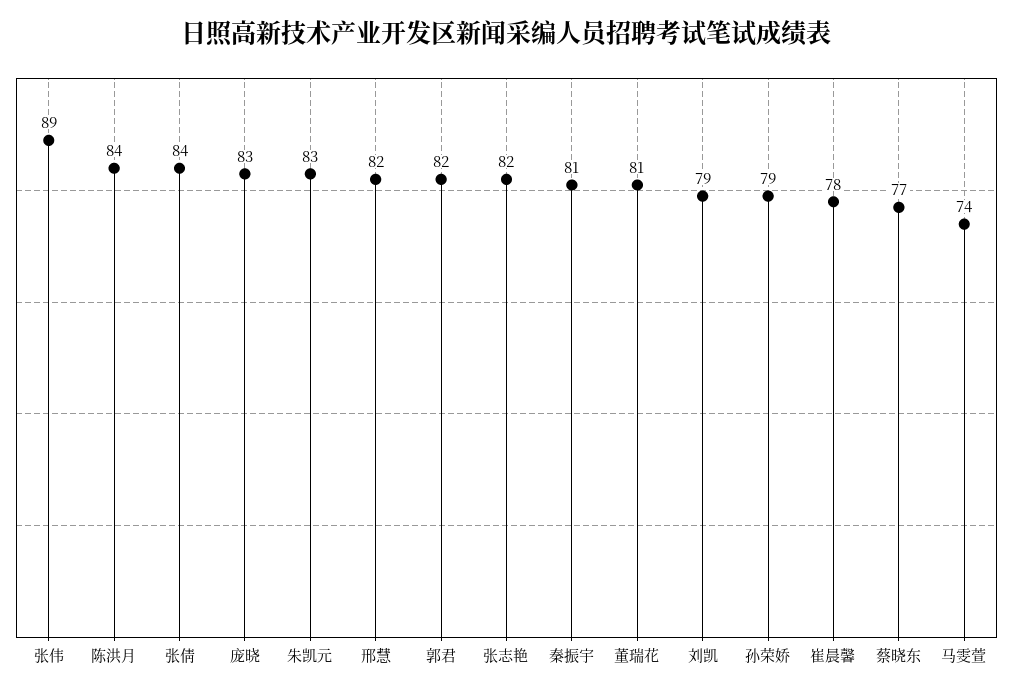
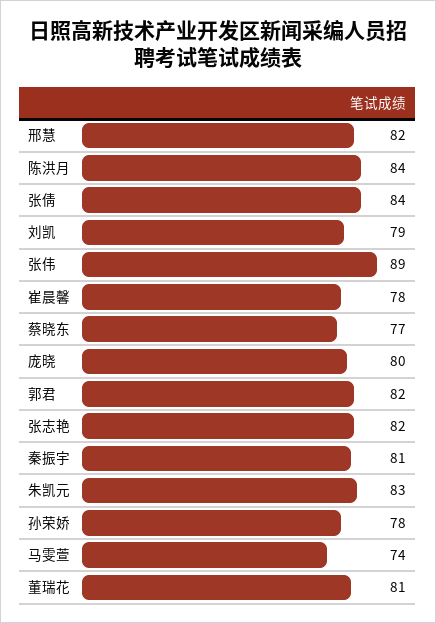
庞晓: 83 -> 80
孙荣娇: 79 -> 78

